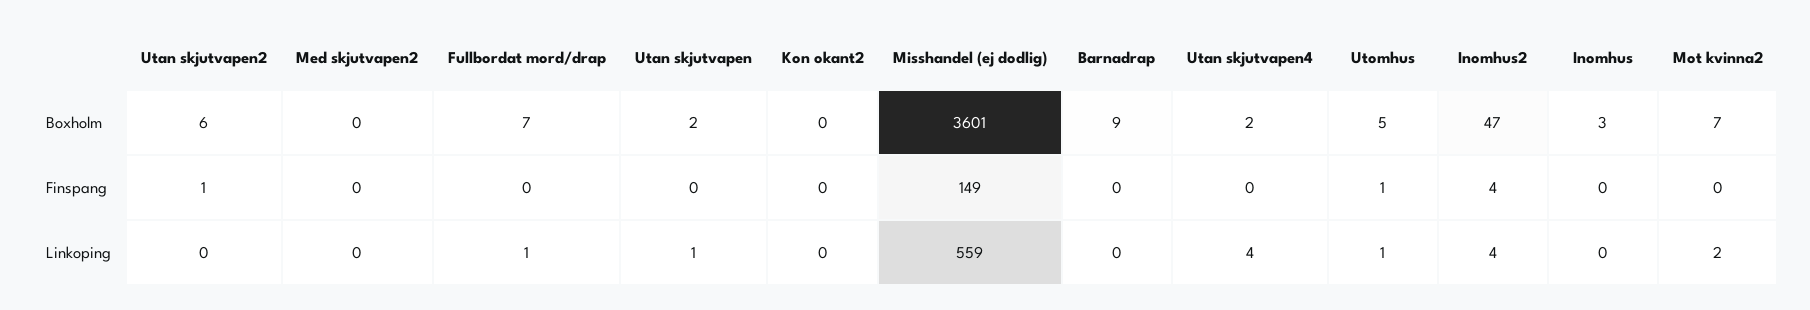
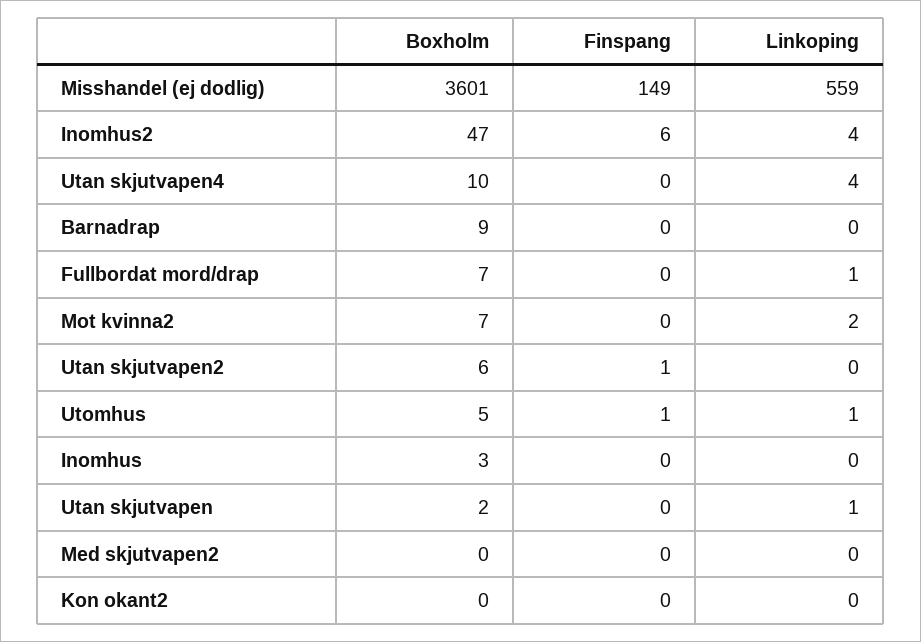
Utan skjutvapen4, Boxholm: 2 -> 10
Inomhus2, Finspang: 4 -> 6

